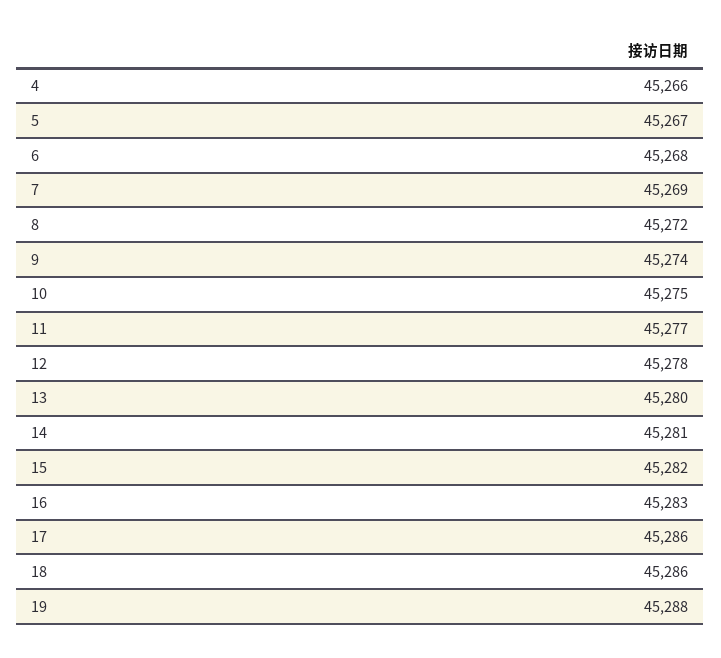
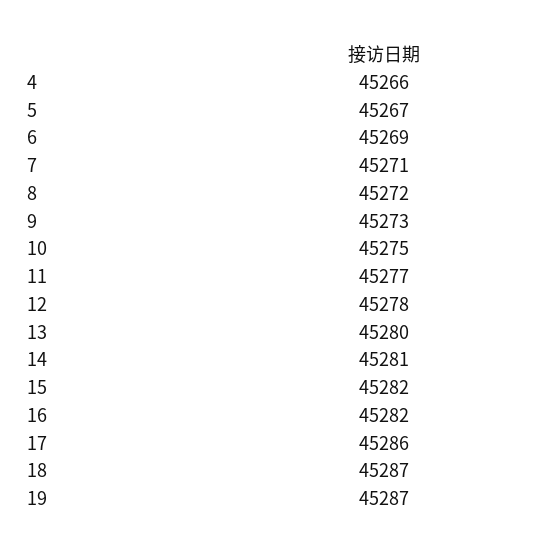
6: 45268 -> 45269
7: 45269 -> 45271
9: 45274 -> 45273
16: 45283 -> 45282
18: 45286 -> 45287
19: 45288 -> 45287

